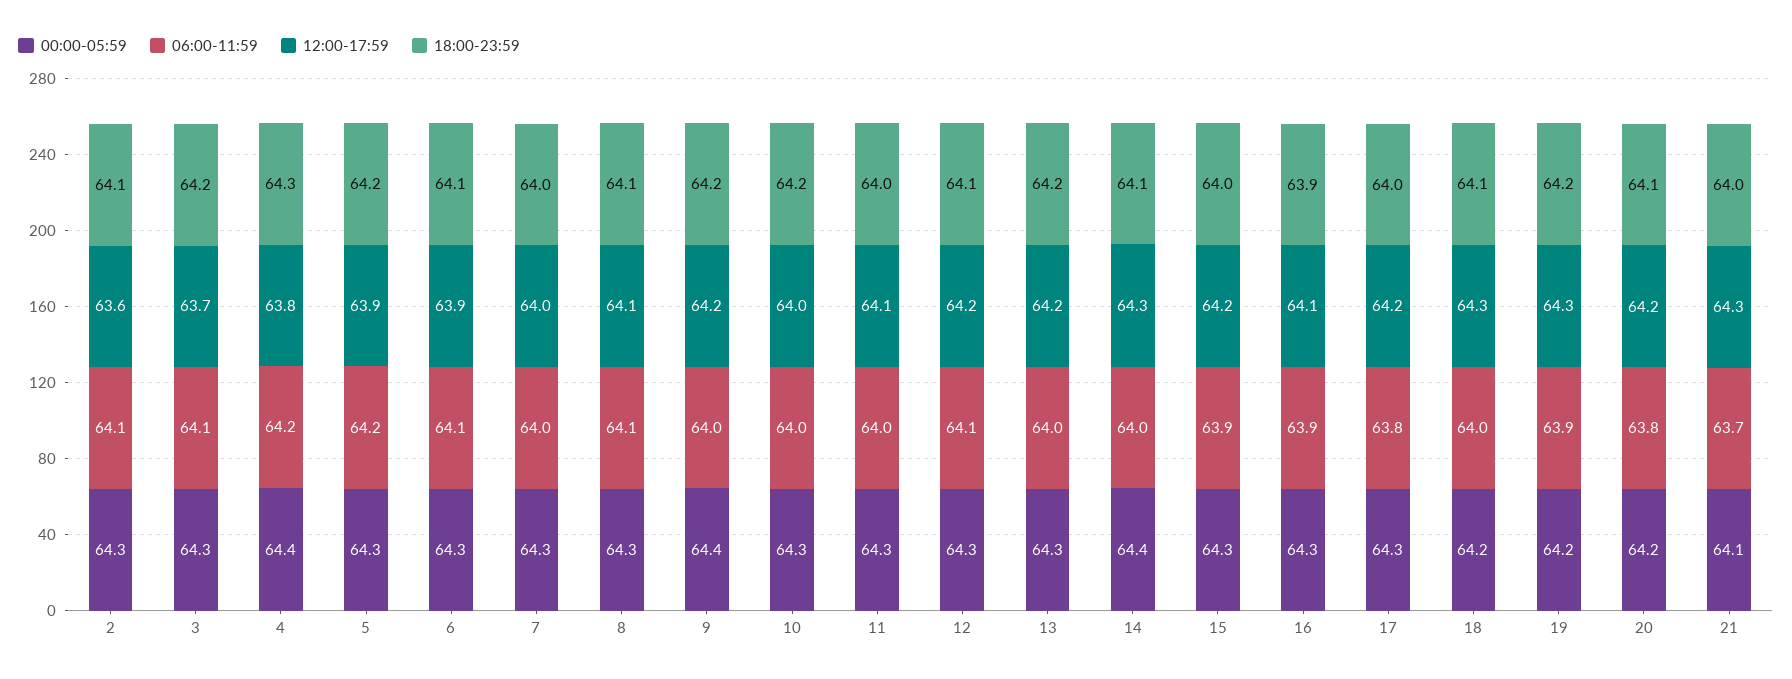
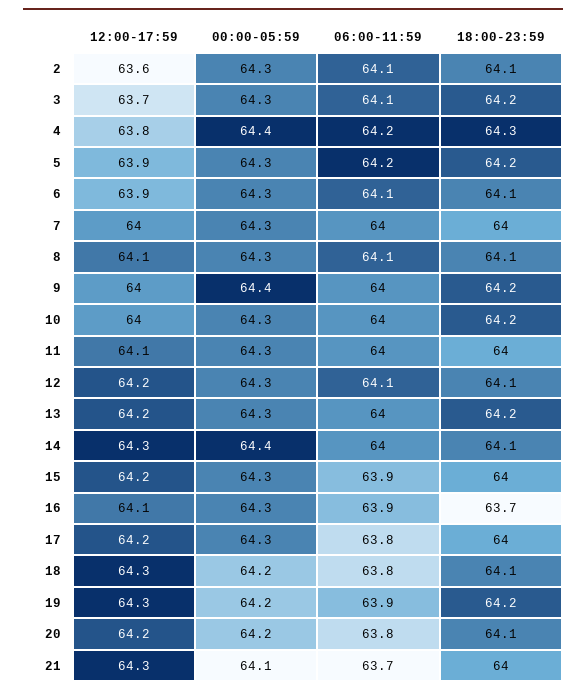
12:00-17:59, 9: 64.2 -> 64
18:00-23:59, 16: 63.9 -> 63.7
06:00-11:59, 18: 64 -> 63.8

